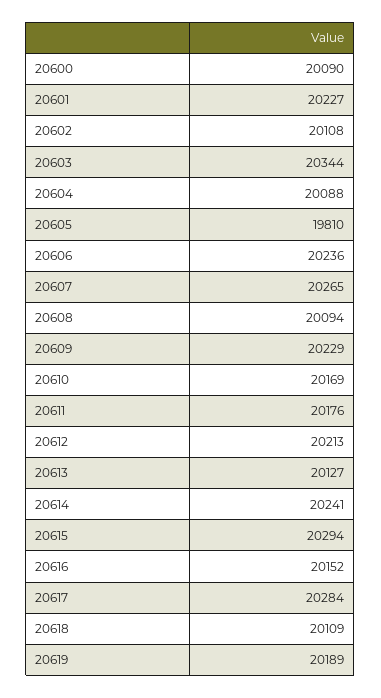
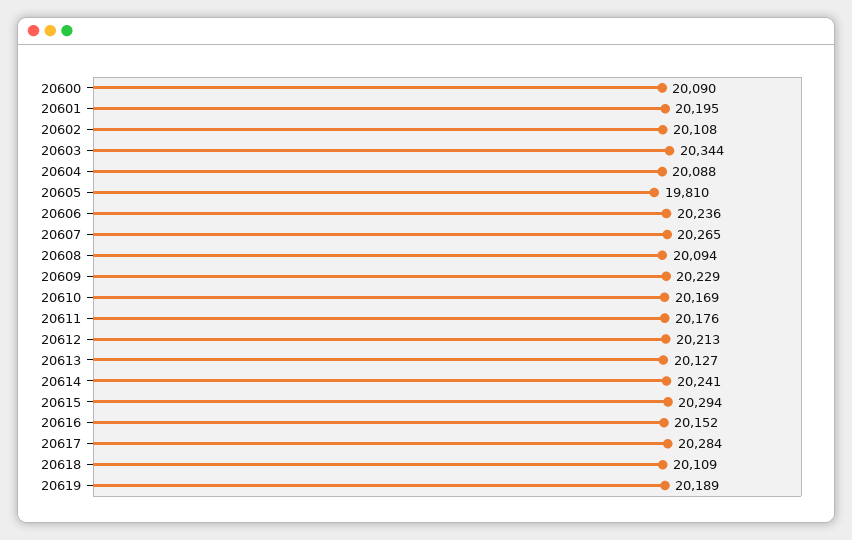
20601: 20227 -> 20195

